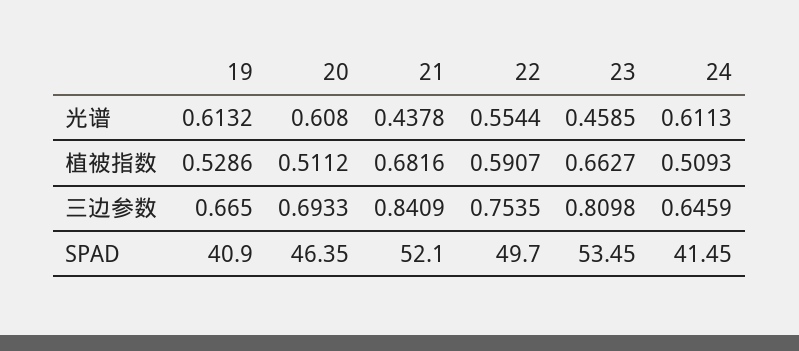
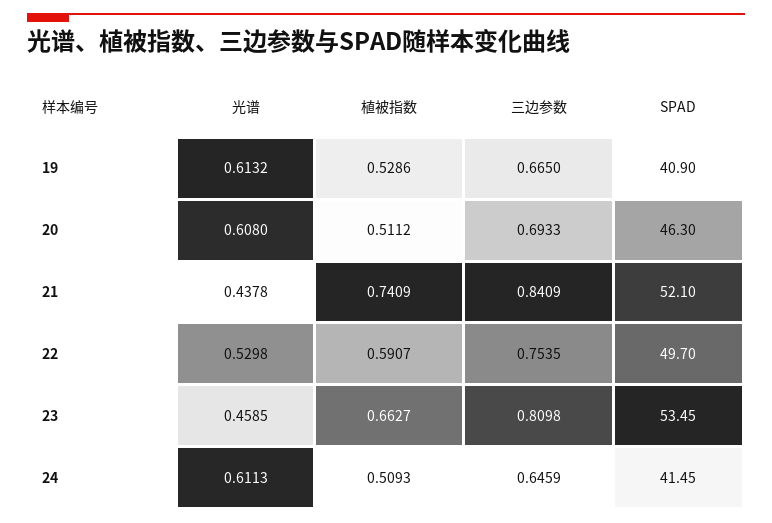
22, 光谱: 0.5544 -> 0.5298
21, 植被指数: 0.6816 -> 0.7409
20, SPAD: 46.35 -> 46.3

